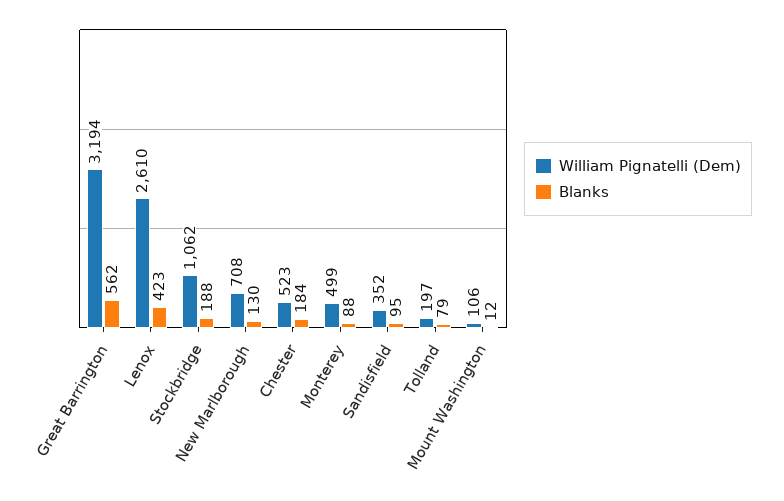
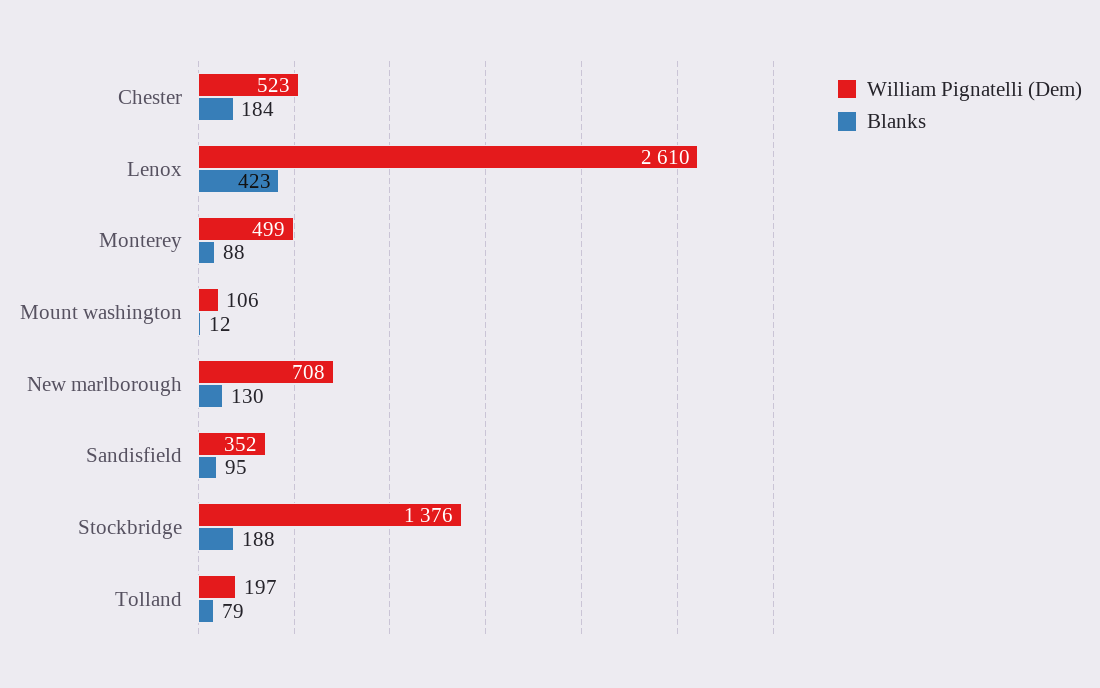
William Pignatelli (Dem), Great Barrington: 3194 -> none
Blanks, Great Barrington: 562 -> none
William Pignatelli (Dem), Stockbridge: 1062 -> 1376

